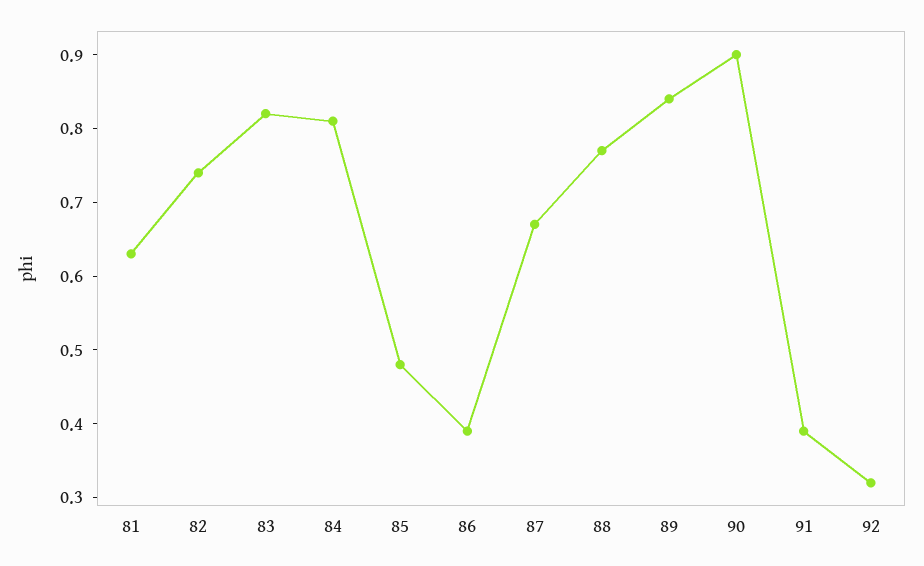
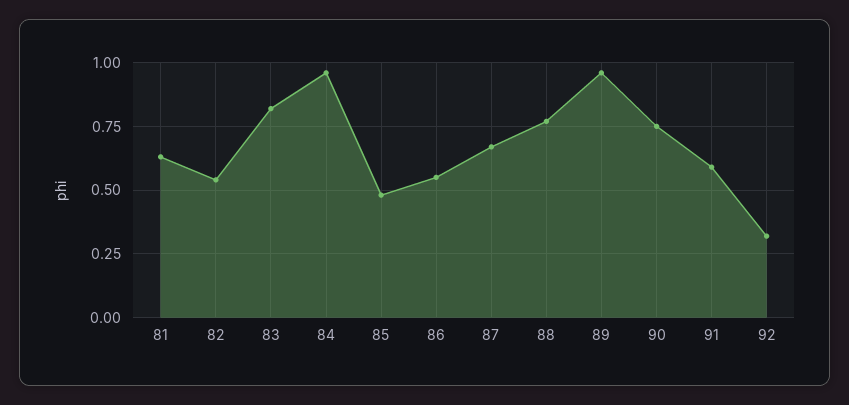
82: 0.75 -> 0.55
84: 0.8 -> 0.95
86: 0.4 -> 0.55
89: 0.85 -> 0.95
90: 0.9 -> 0.75
91: 0.4 -> 0.6

